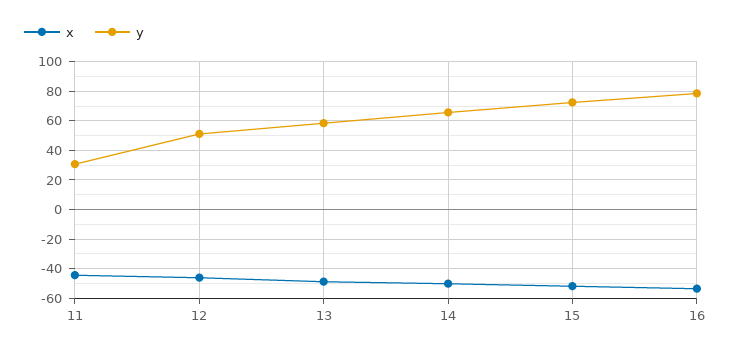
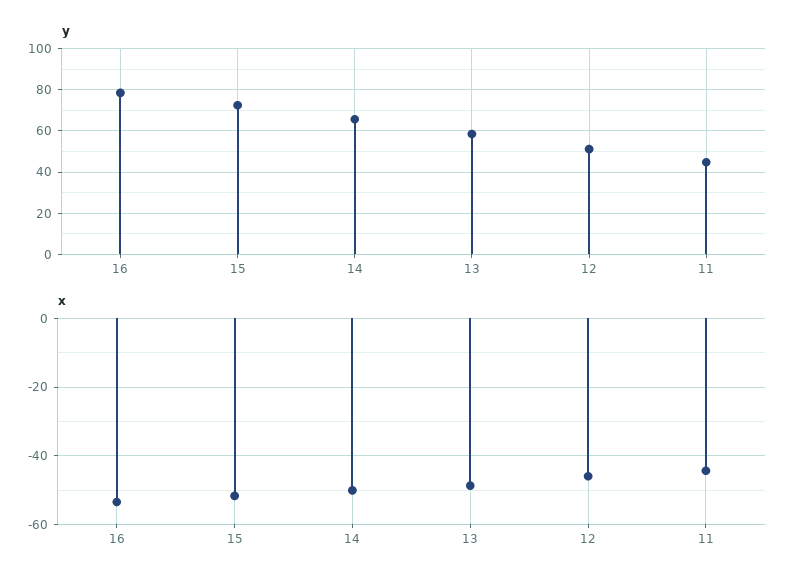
y, 11: 30 -> 45

